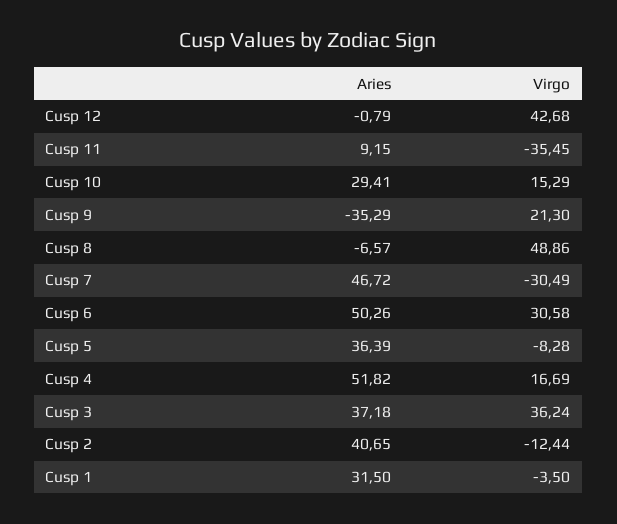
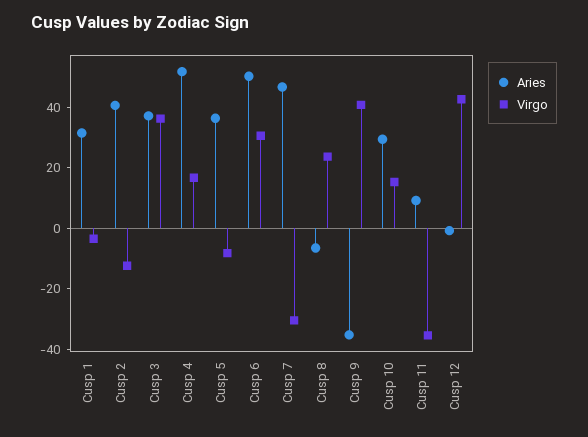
Virgo, Cusp 9: 21.3 -> 40
Virgo, Cusp 8: 48.86 -> 25

